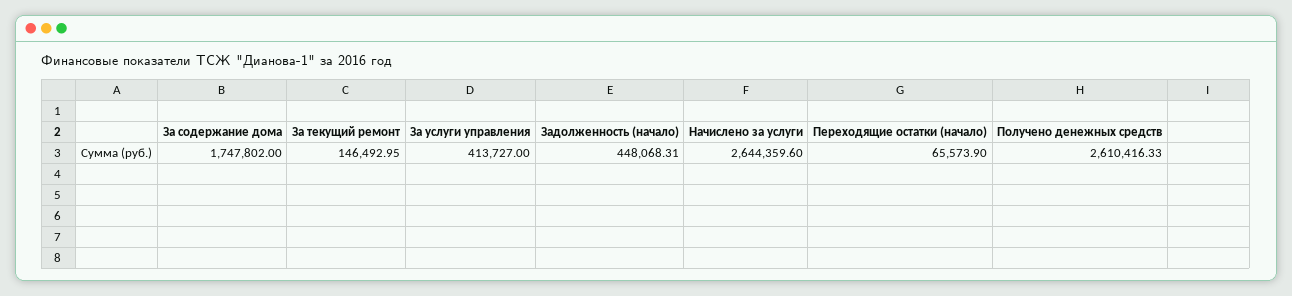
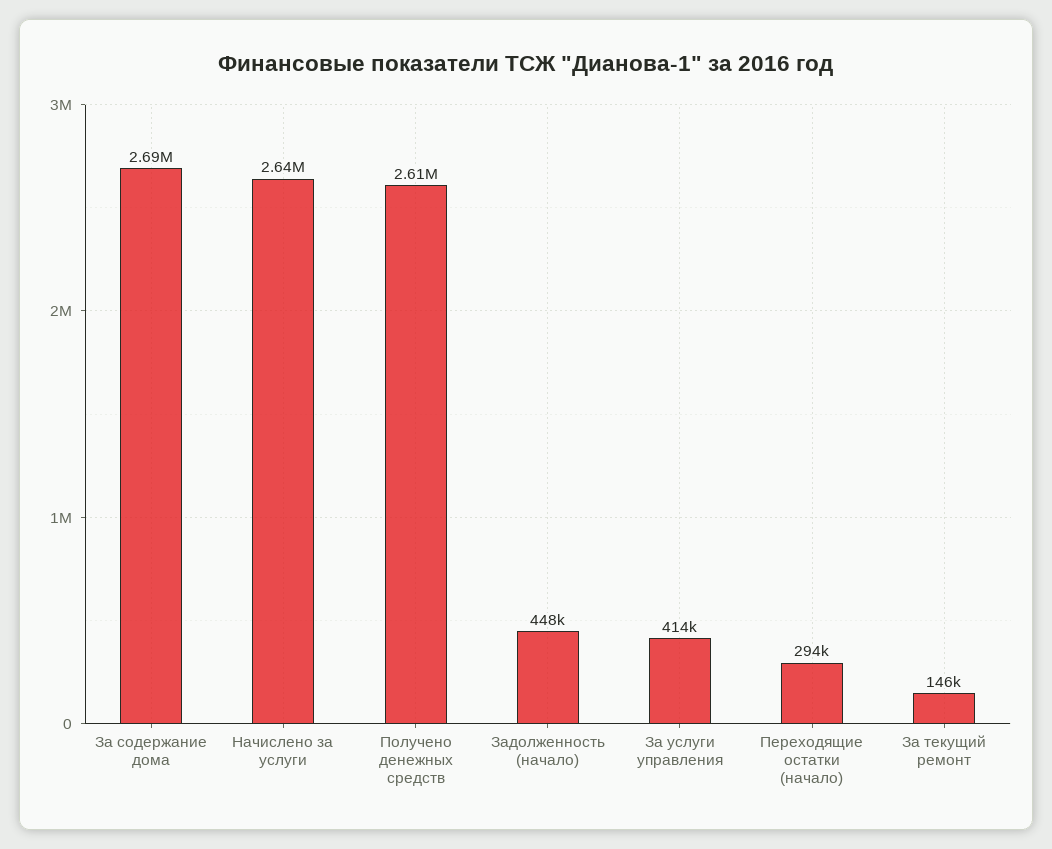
За содержание дома: 1747802 -> 2690000
Переходящие остатки (начало): 65573.9 -> 294000

